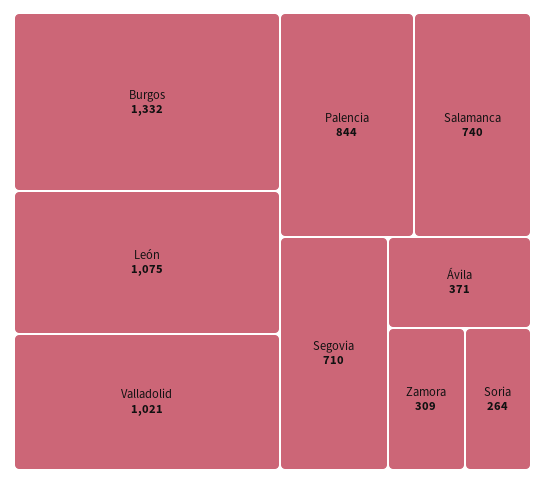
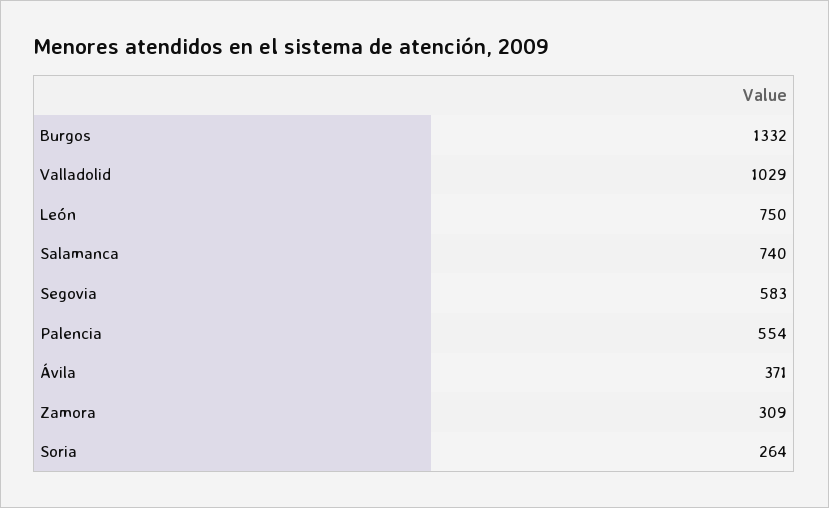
León: 1075 -> 750
Valladolid: 1021 -> 1029
Palencia: 844 -> 554
Segovia: 710 -> 583

